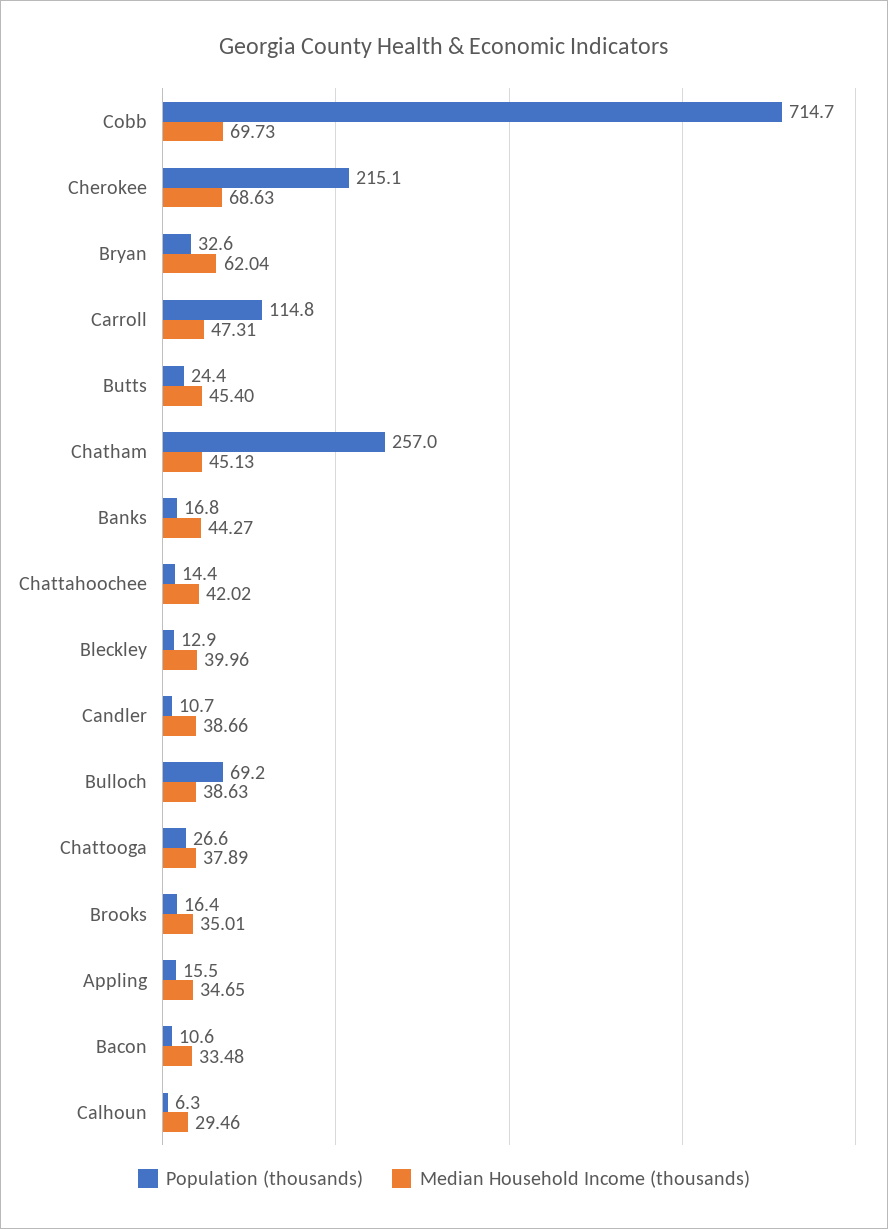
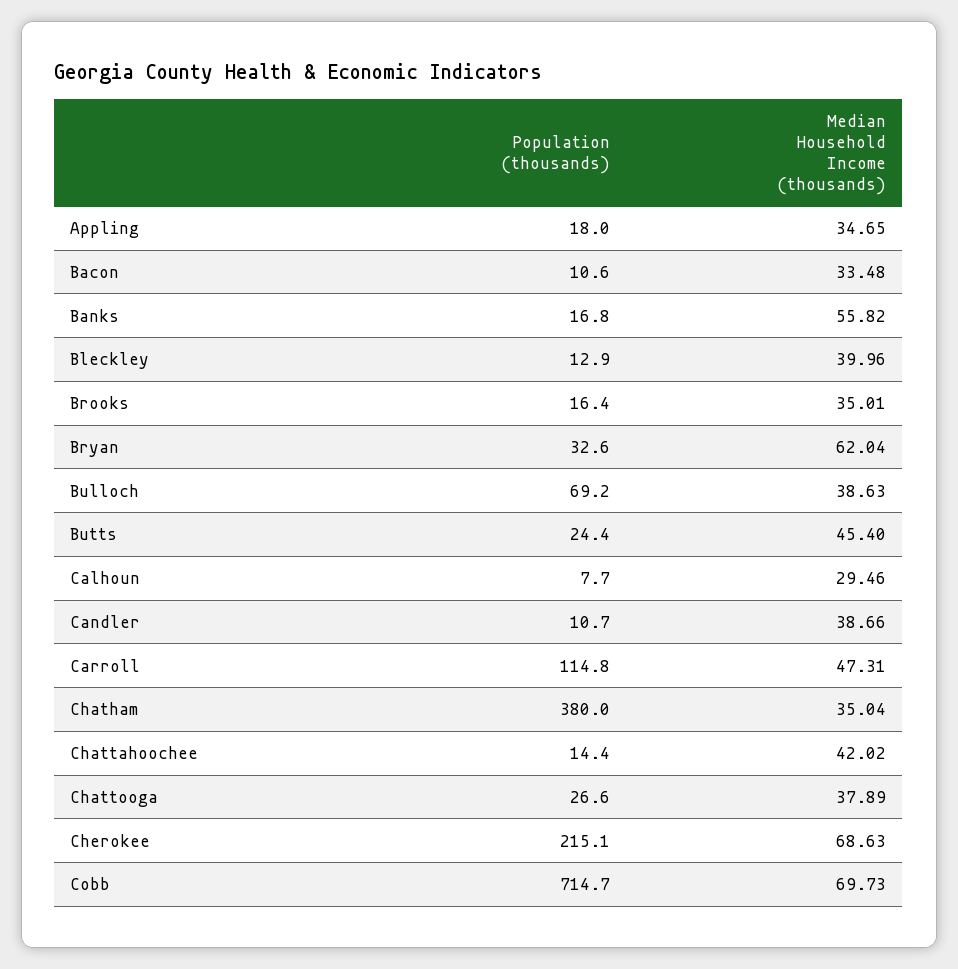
Population (thousands), Chatham: 257 -> 380
Median Household Income (thousands), Chatham: 45.13 -> 35.04
Median Household Income (thousands), Banks: 44.27 -> 55.82
Population (thousands), Appling: 15.5 -> 18
Population (thousands), Calhoun: 6.3 -> 7.7

